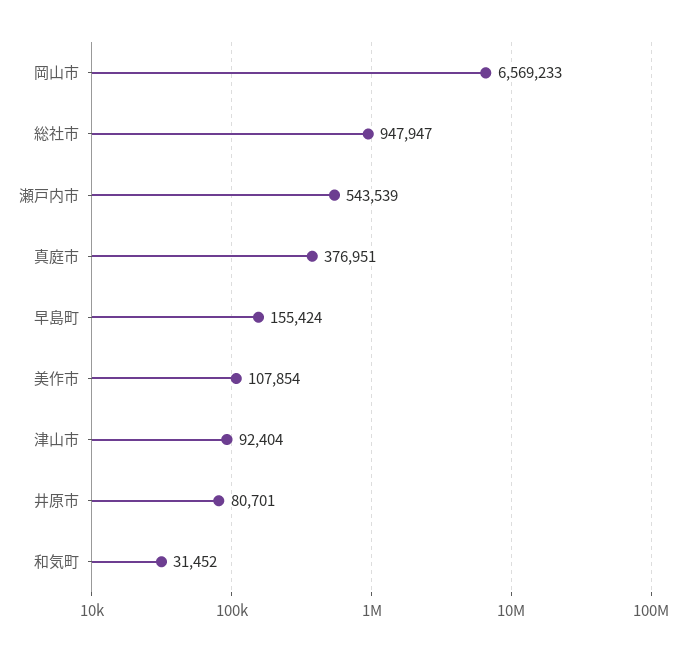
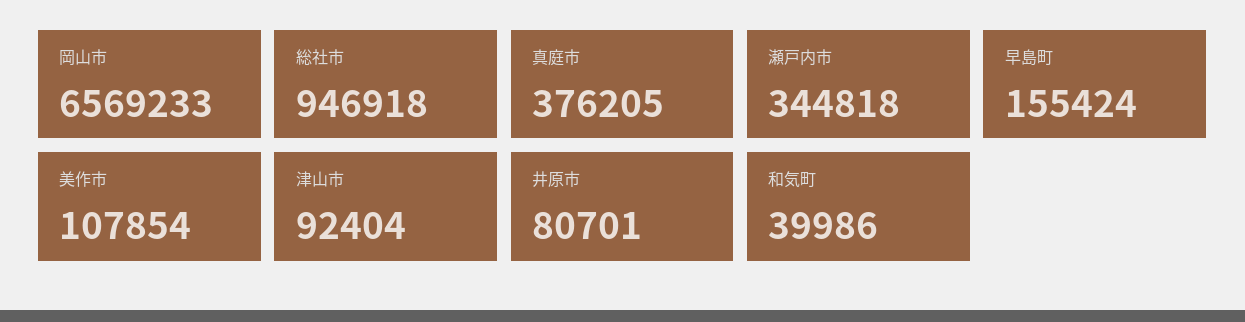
総社市: 947947 -> 946918
瀬戸内市: 543539 -> 344818
真庭市: 376951 -> 376205
和気町: 31452 -> 39986

